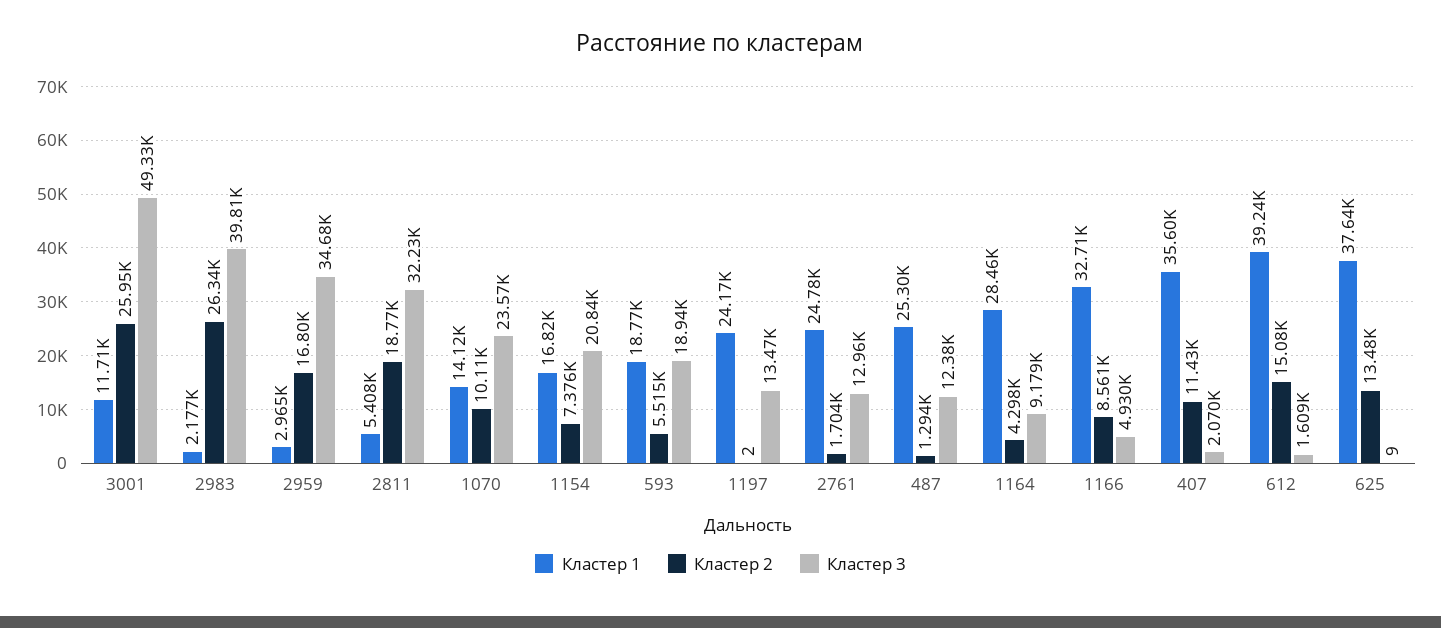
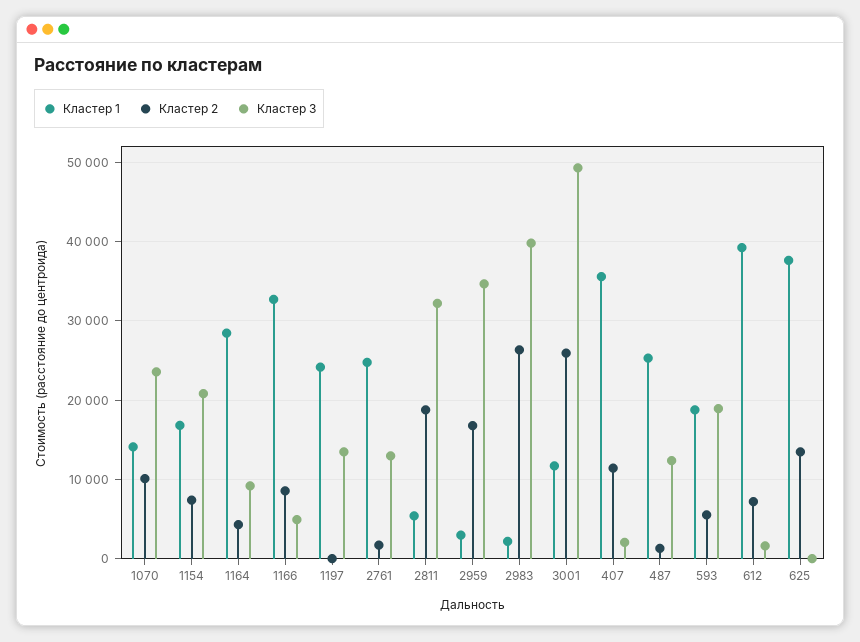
Кластер 2, 612: 15080 -> 7000

